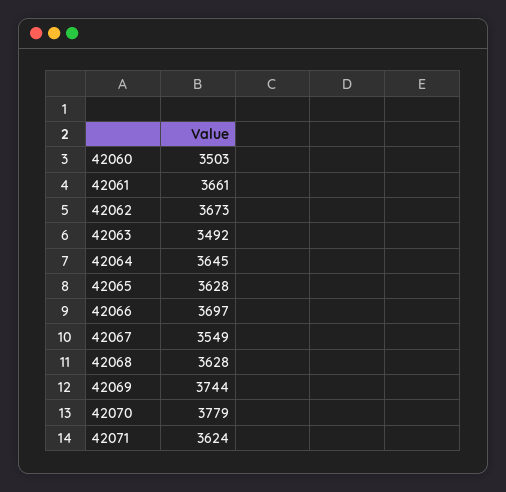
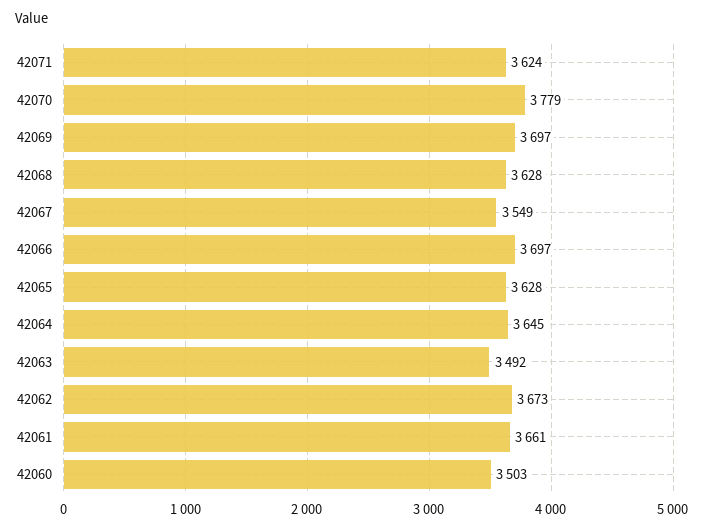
42069: 3744 -> 3697

